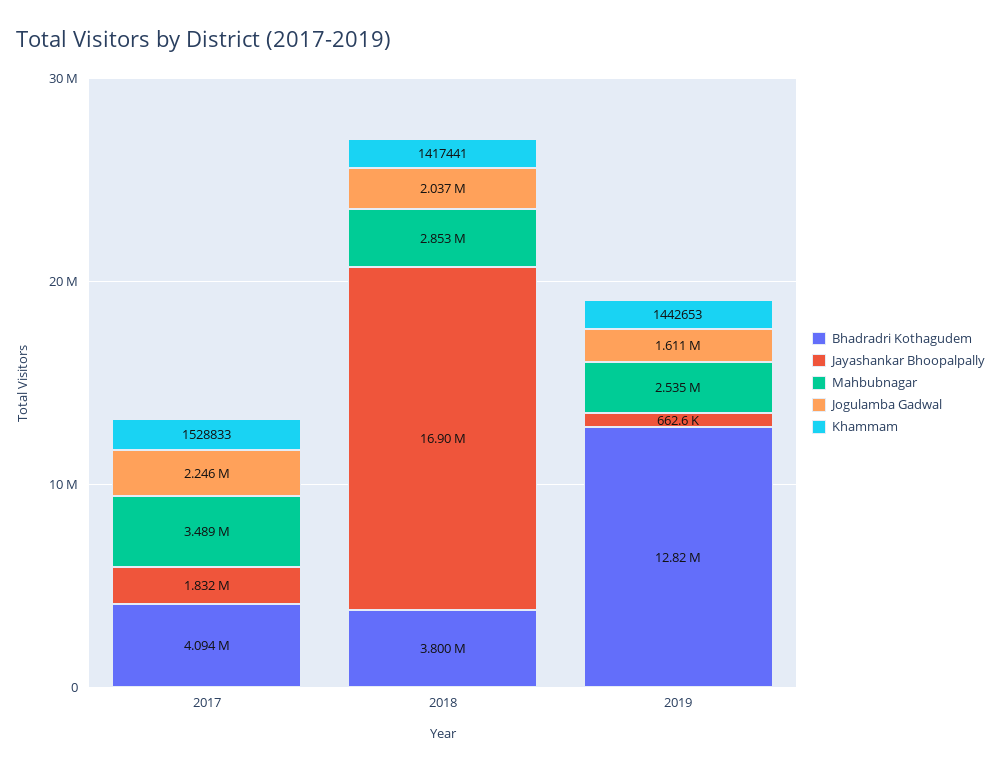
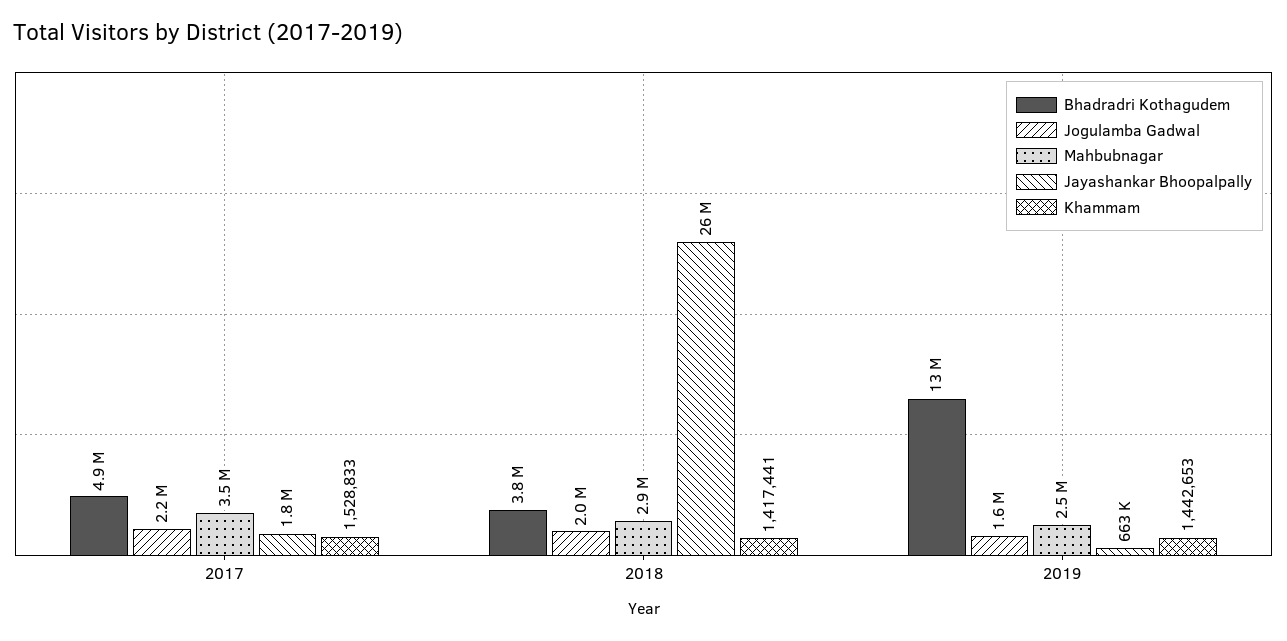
Bhadradri Kothagudem, 2017: 4094000 -> 4900000
Jayashankar Bhoopalpally, 2018: 16900000 -> 26000000

